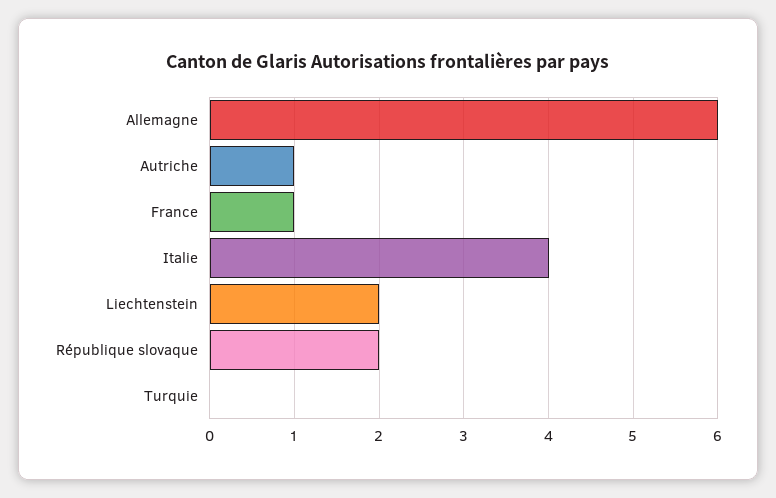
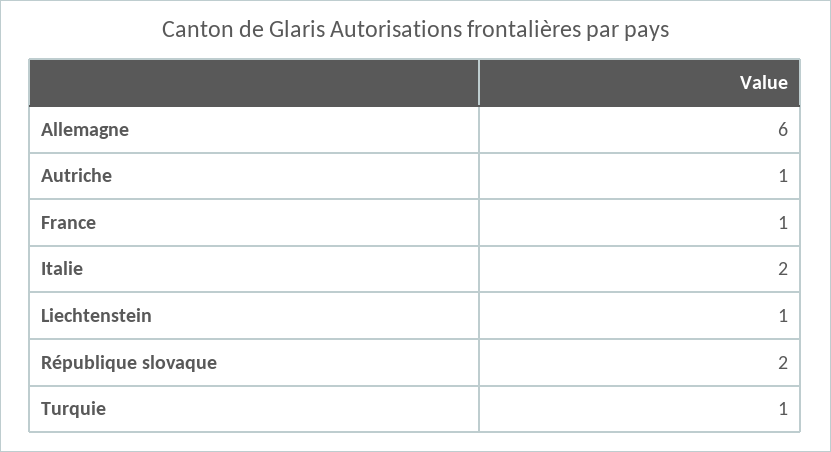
Italie: 4 -> 2
Liechtenstein: 2 -> 1
Turquie: 0 -> 1

